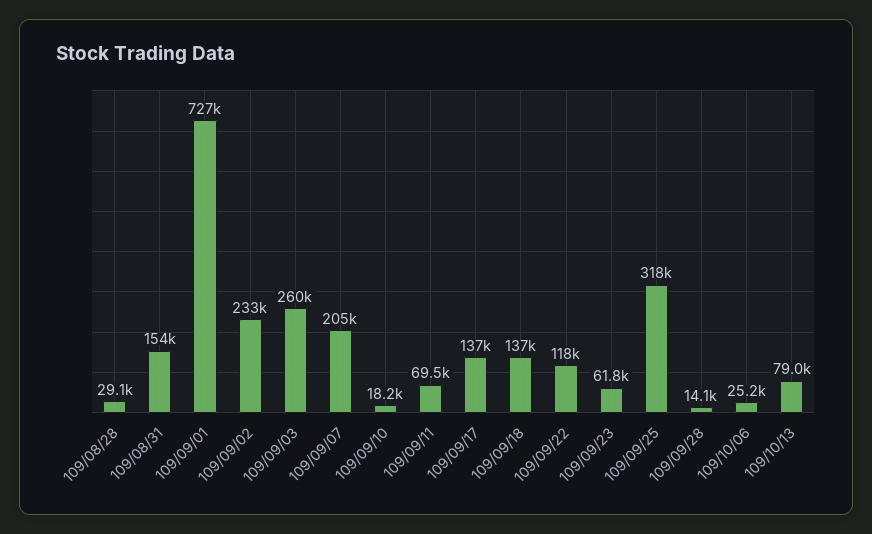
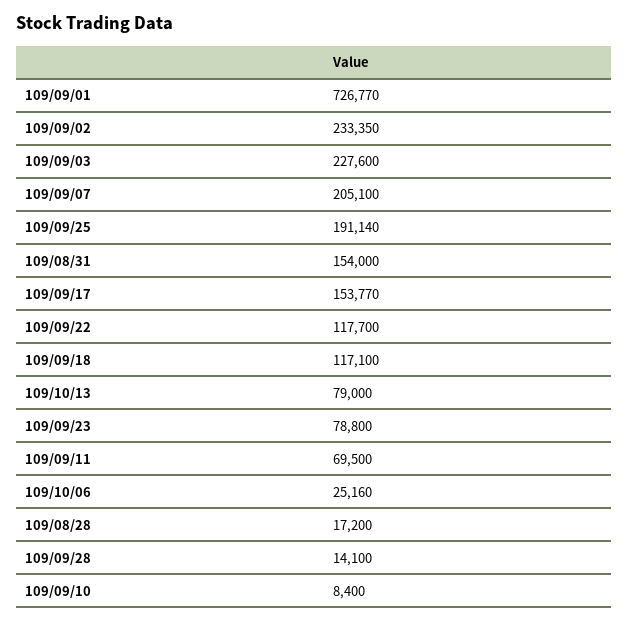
109/08/28: 29100 -> 17200
109/09/03: 260000 -> 227600
109/09/10: 18200 -> 8400
109/09/17: 137000 -> 153770
109/09/18: 137000 -> 117100
109/09/23: 61800 -> 78800
109/09/25: 318000 -> 191140

